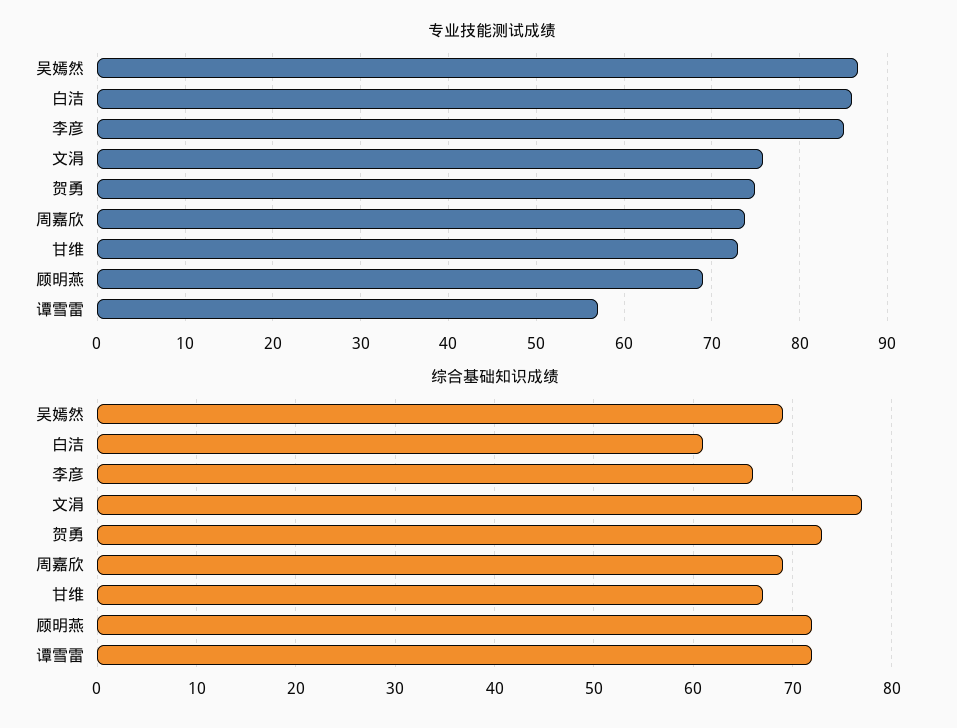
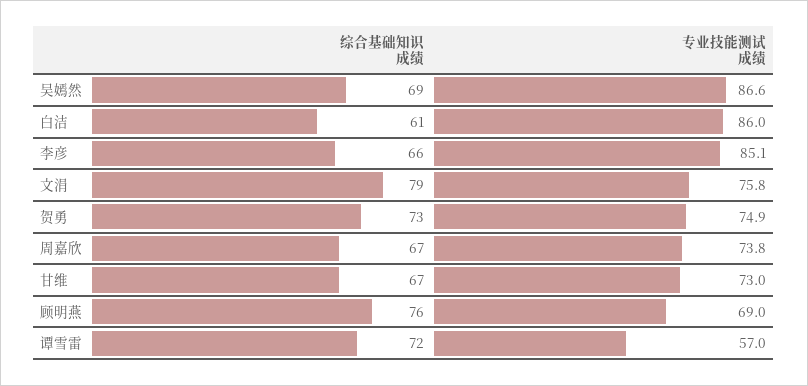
综合基础知识成绩, 文涓: 77 -> 79
综合基础知识成绩, 周嘉欣: 69 -> 67
综合基础知识成绩, 顾明燕: 72 -> 76

